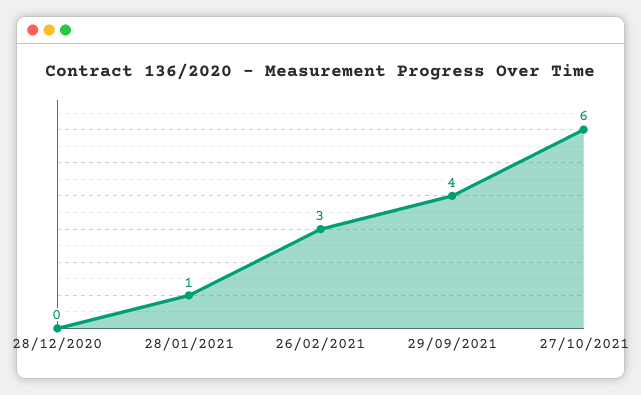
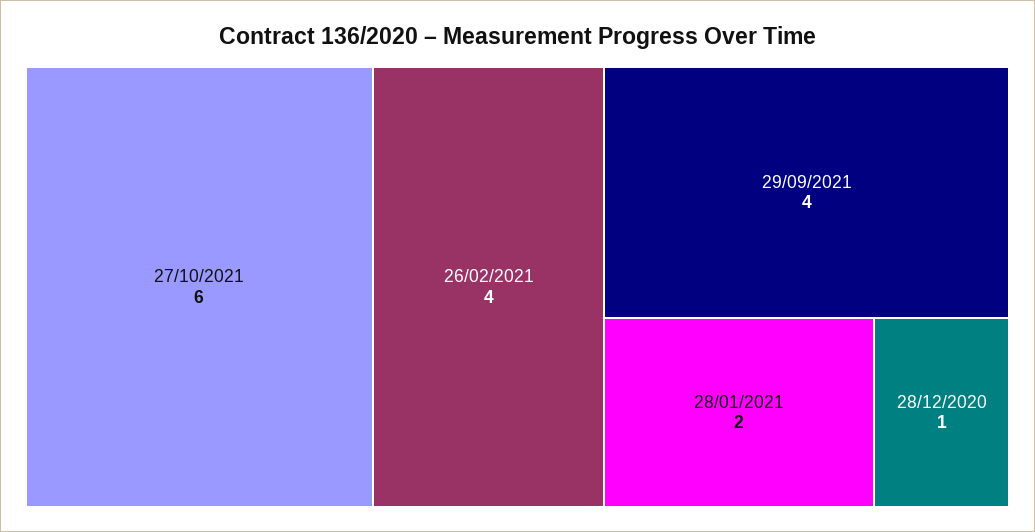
28/12/2020: 0 -> 1
28/01/2021: 1 -> 2
26/02/2021: 3 -> 4

